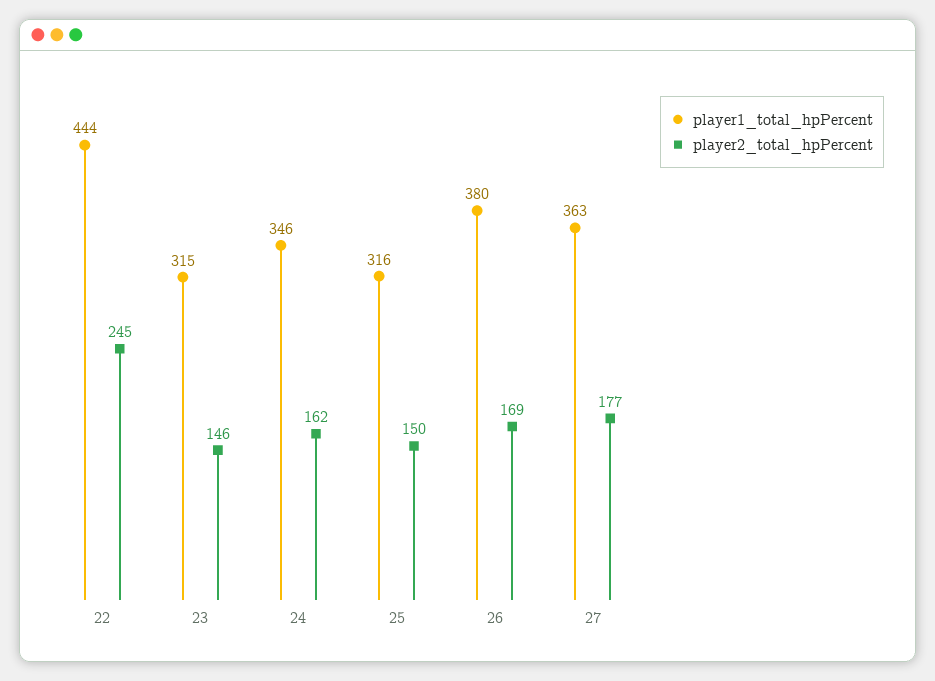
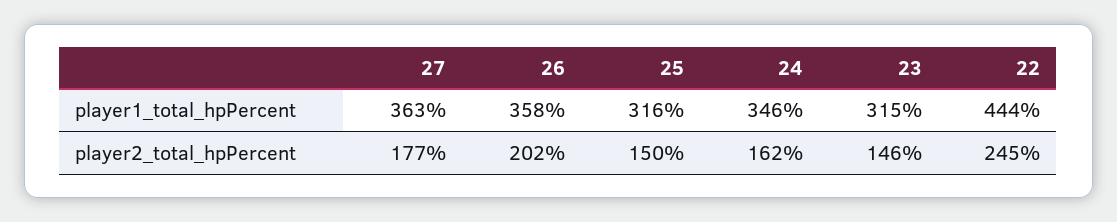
player1_total_hpPercent, 26: 380 -> 358
player2_total_hpPercent, 26: 169 -> 202

